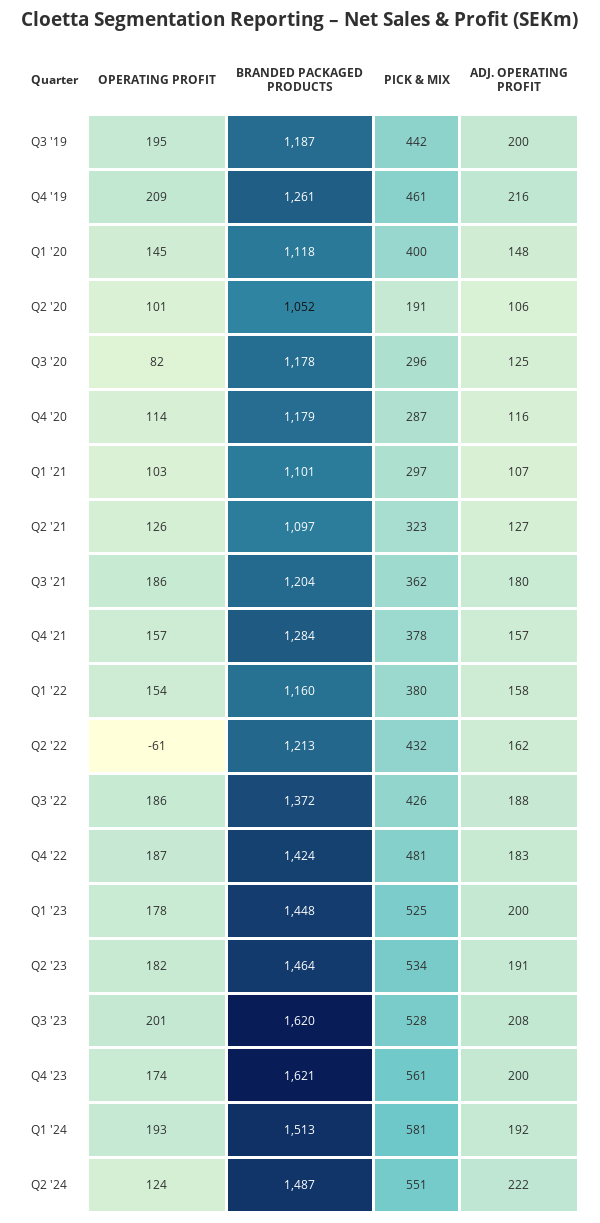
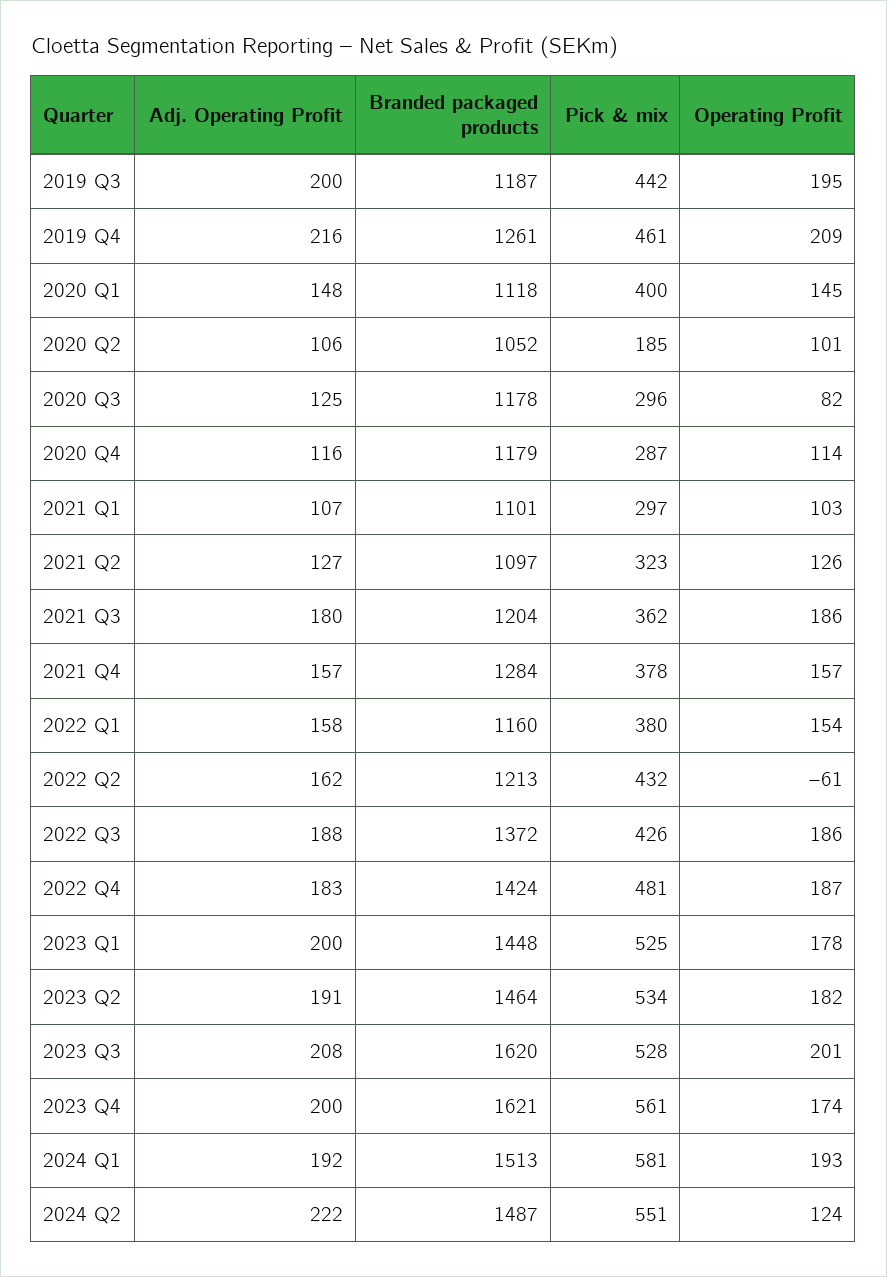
PICK & MIX, Q2 '20: 191 -> 185

